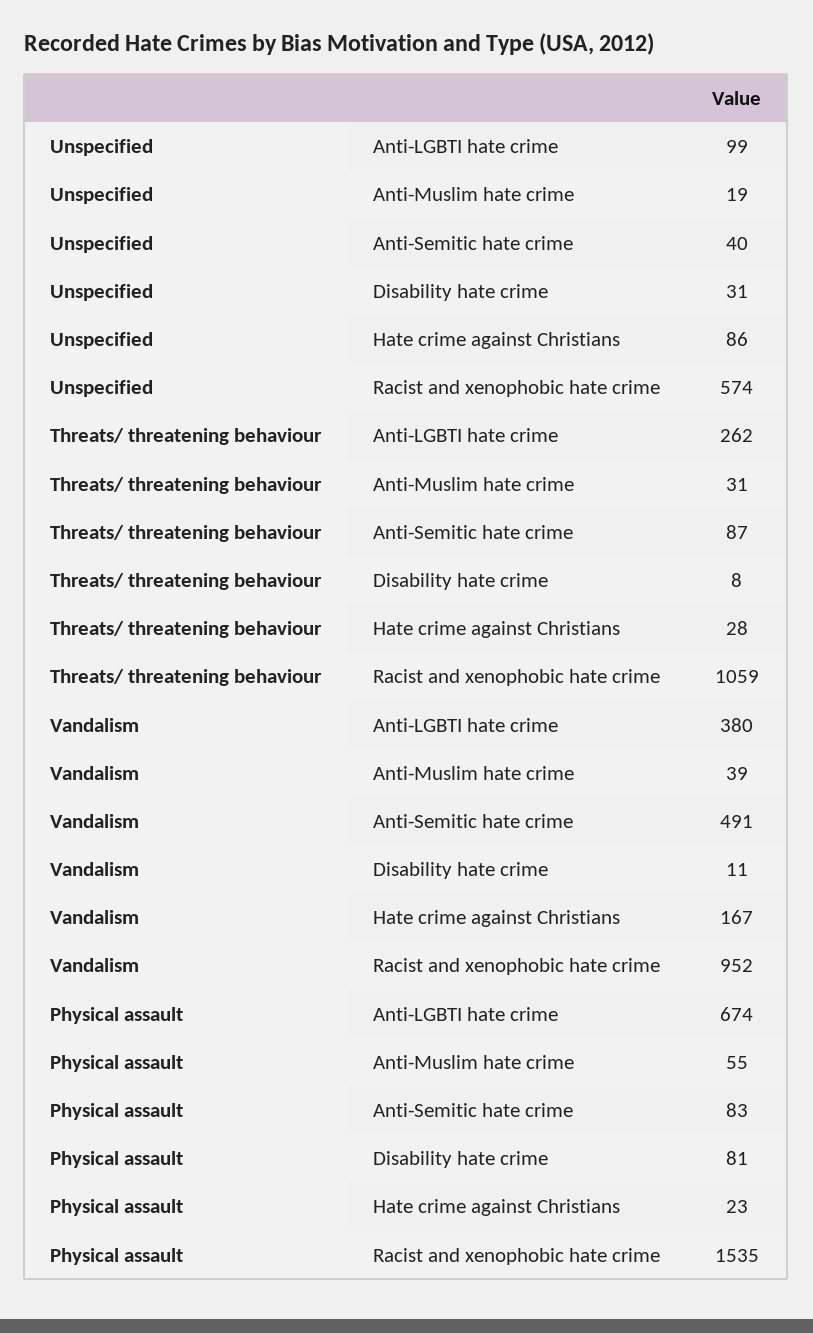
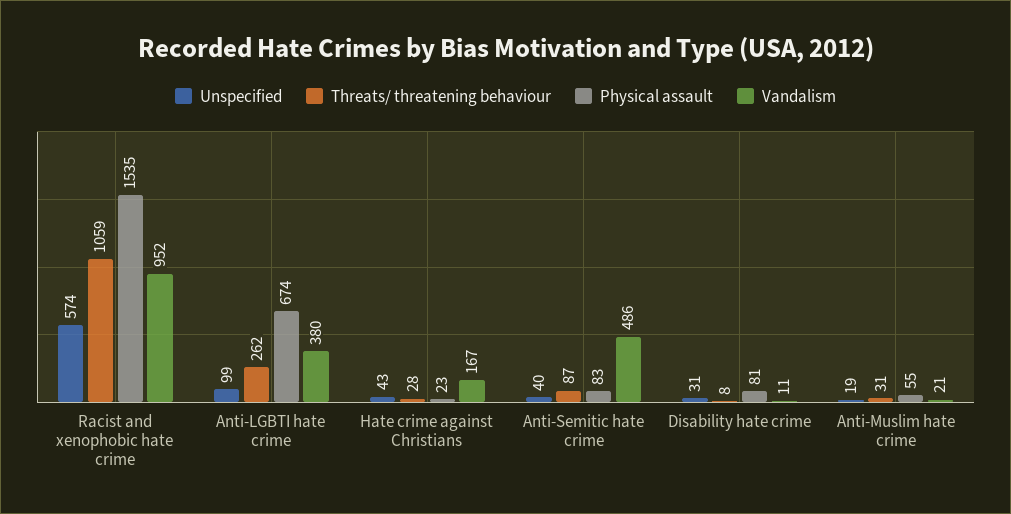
Unspecified, Hate crime against Christians: 86 -> 43
Vandalism, Anti-Muslim hate crime: 39 -> 21
Vandalism, Anti-Semitic hate crime: 491 -> 486

